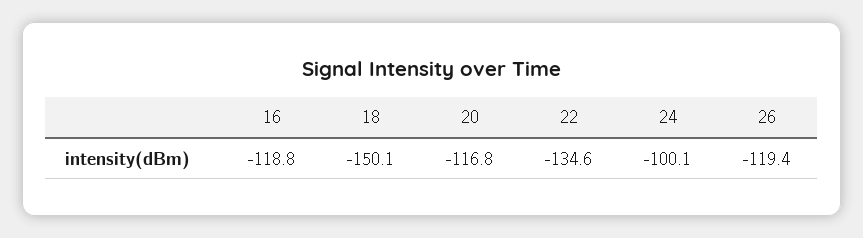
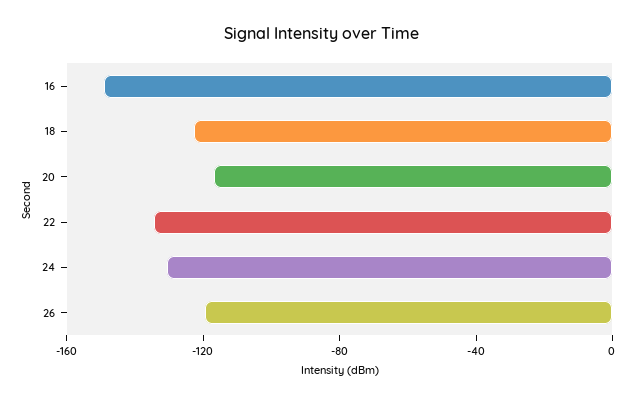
16: -118.8 -> -150
18: -150.1 -> -120
24: -100.1 -> -130

